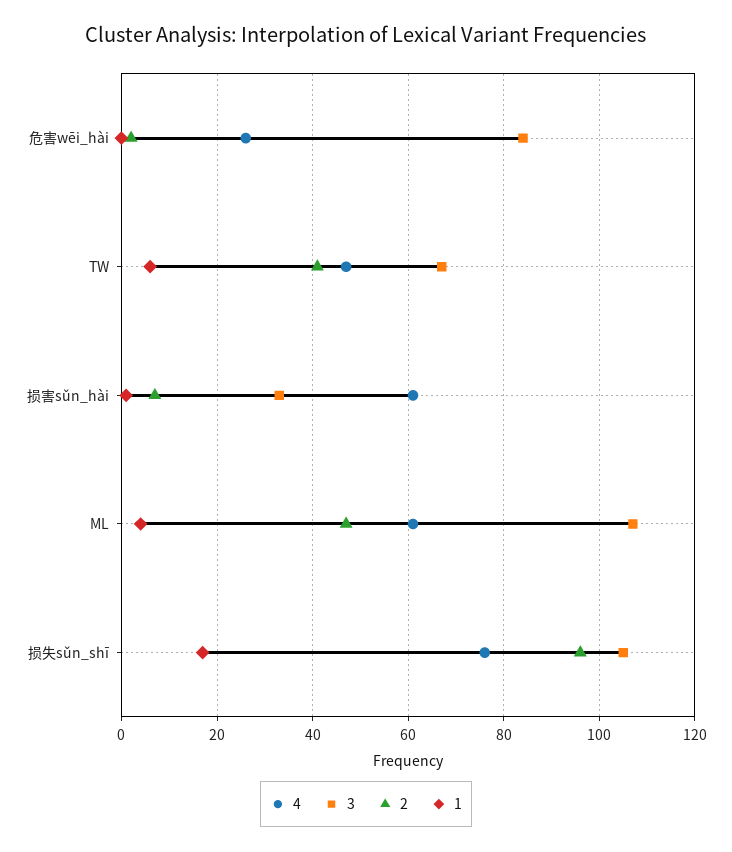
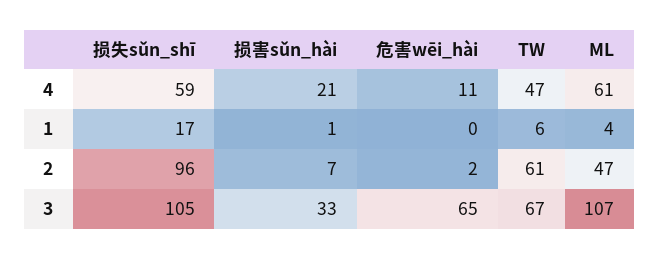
4, 危害wēi_hài: 25 -> 11
3, 危害wēi_hài: 85 -> 65
2, TW: 40 -> 61
4, 损害sǔn_hài: 60 -> 21
4, 损失sǔn_shī: 75 -> 59

